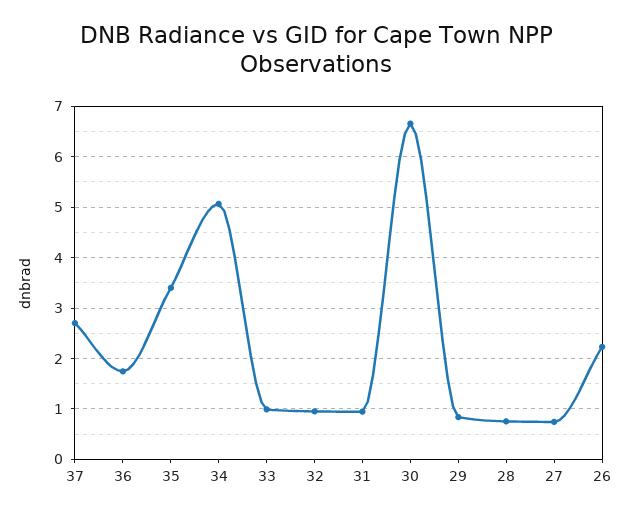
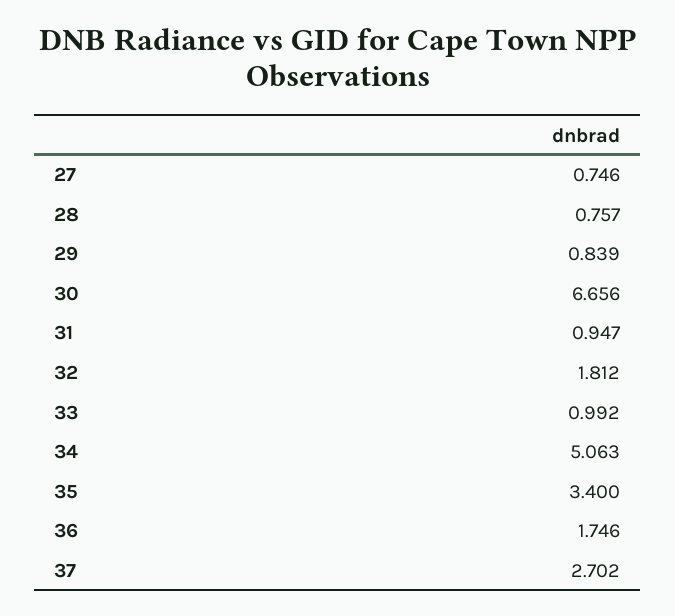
32: 1 -> 1.812
26: 2.2 -> none

